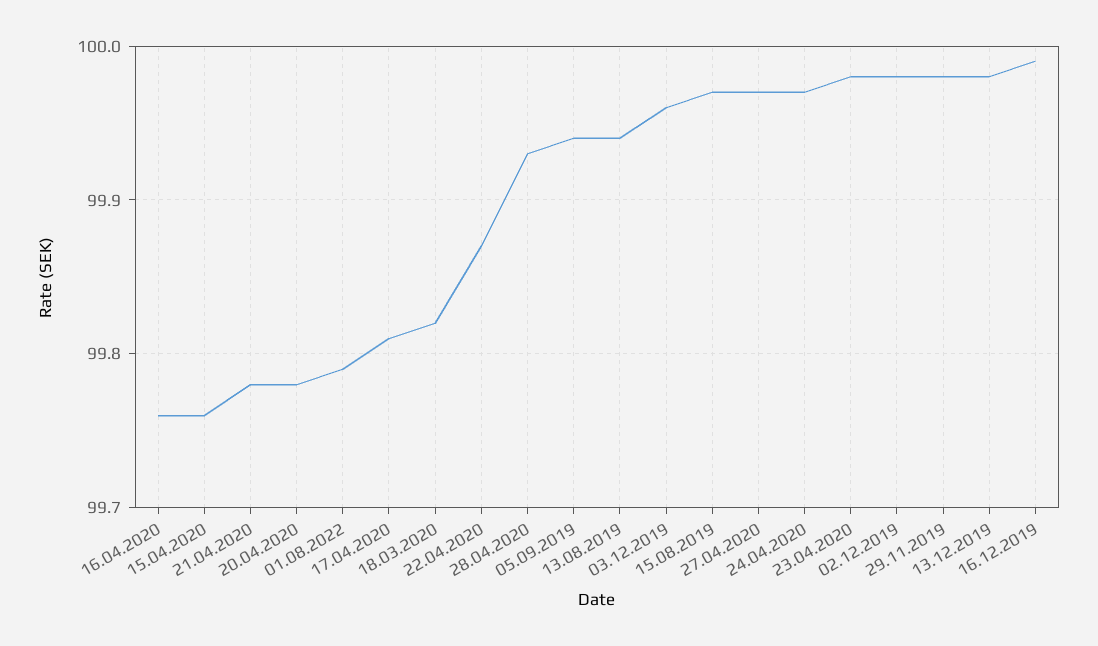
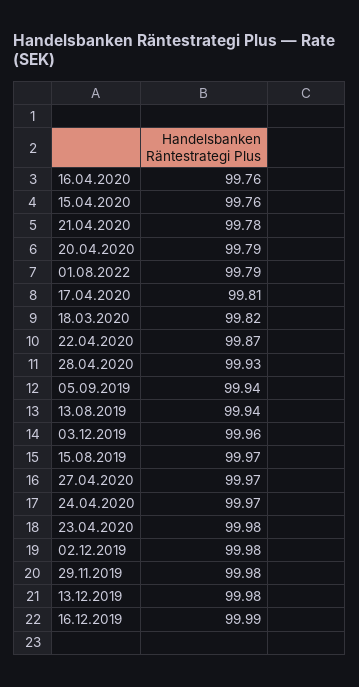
20.04.2020: 99.78 -> 99.79

